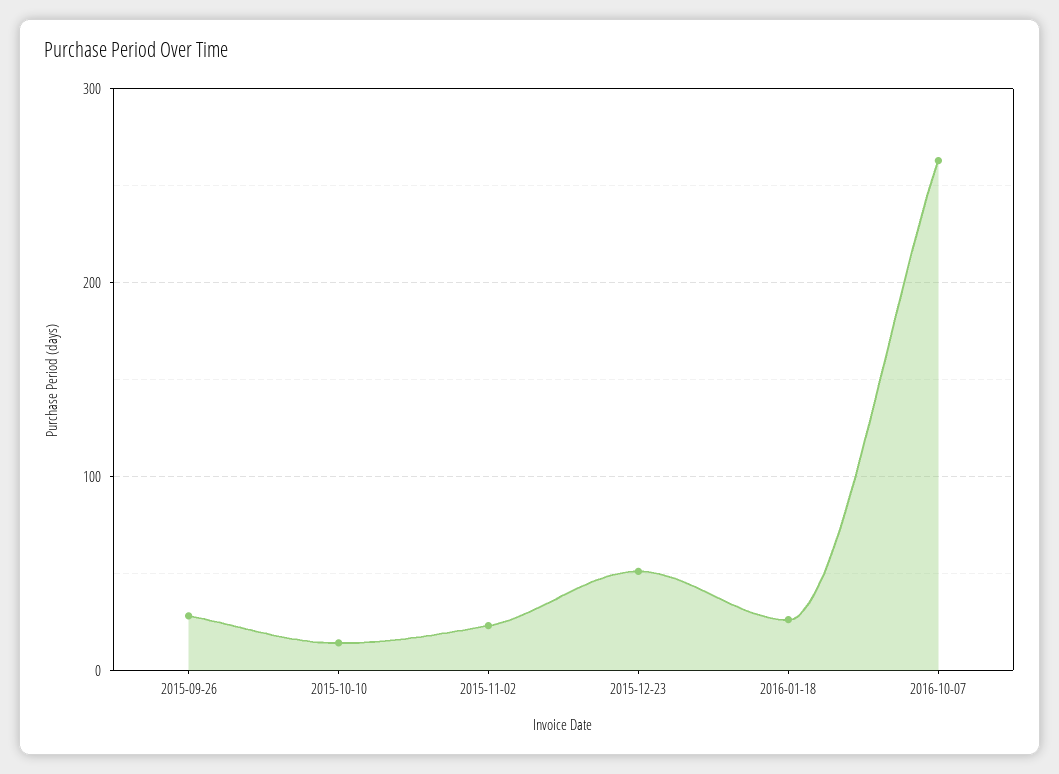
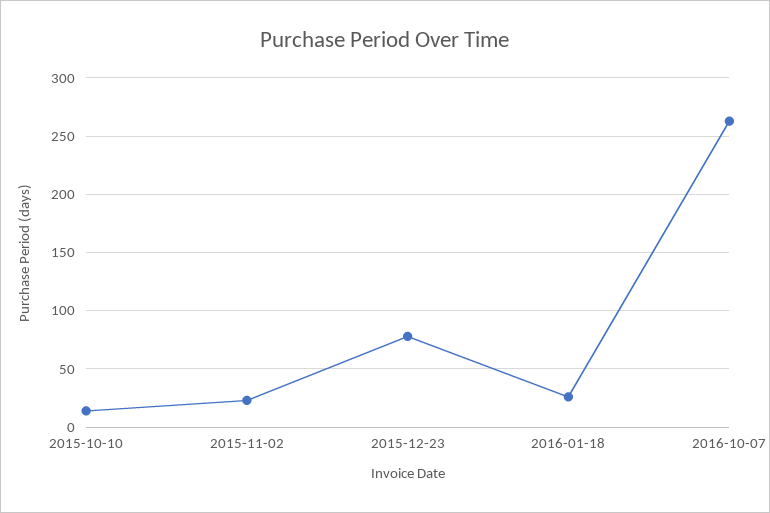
2015-09-26: 30 -> none
2015-12-23: 50 -> 80

